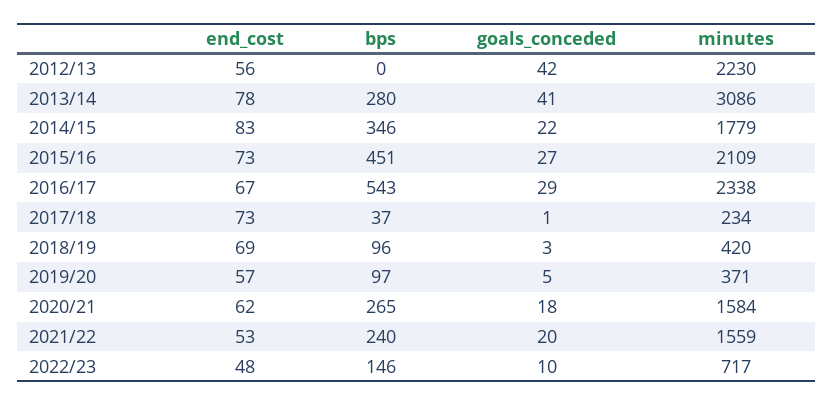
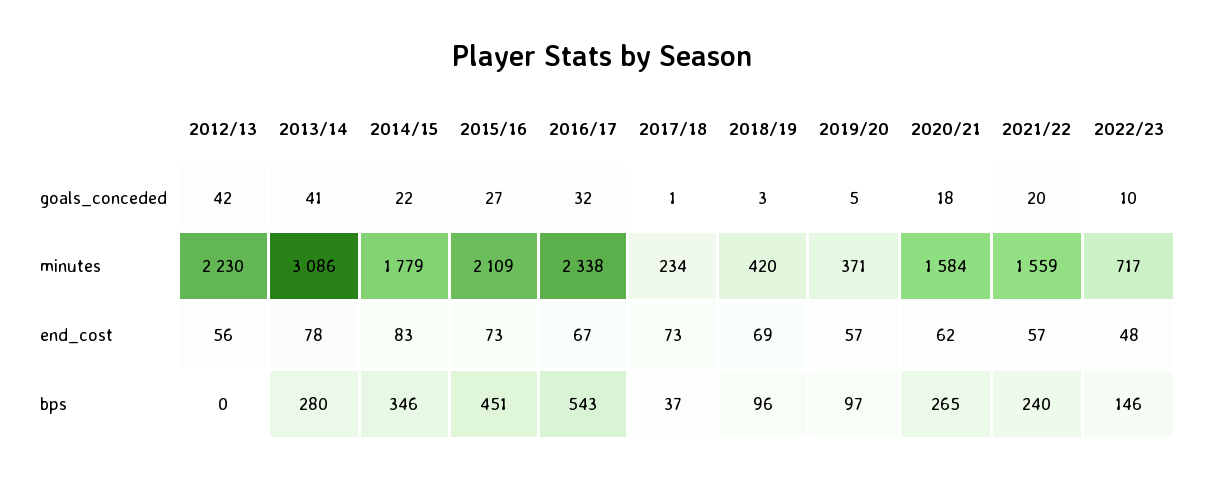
goals_conceded, 2016/17: 29 -> 32
end_cost, 2021/22: 53 -> 57

